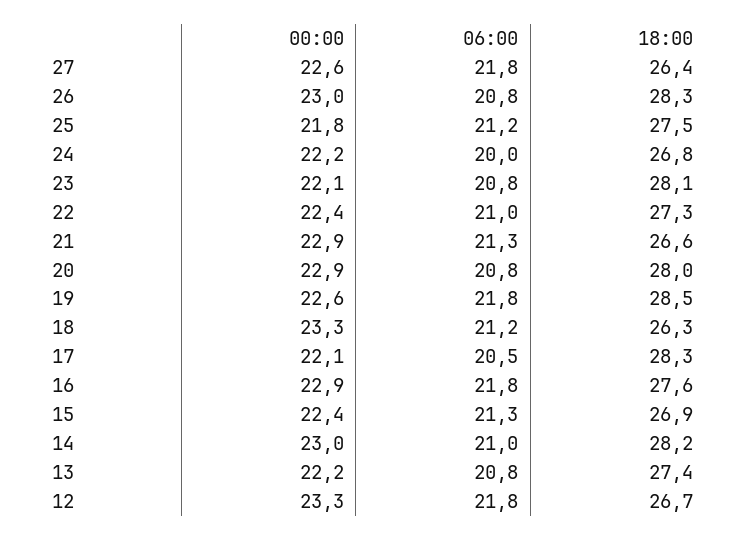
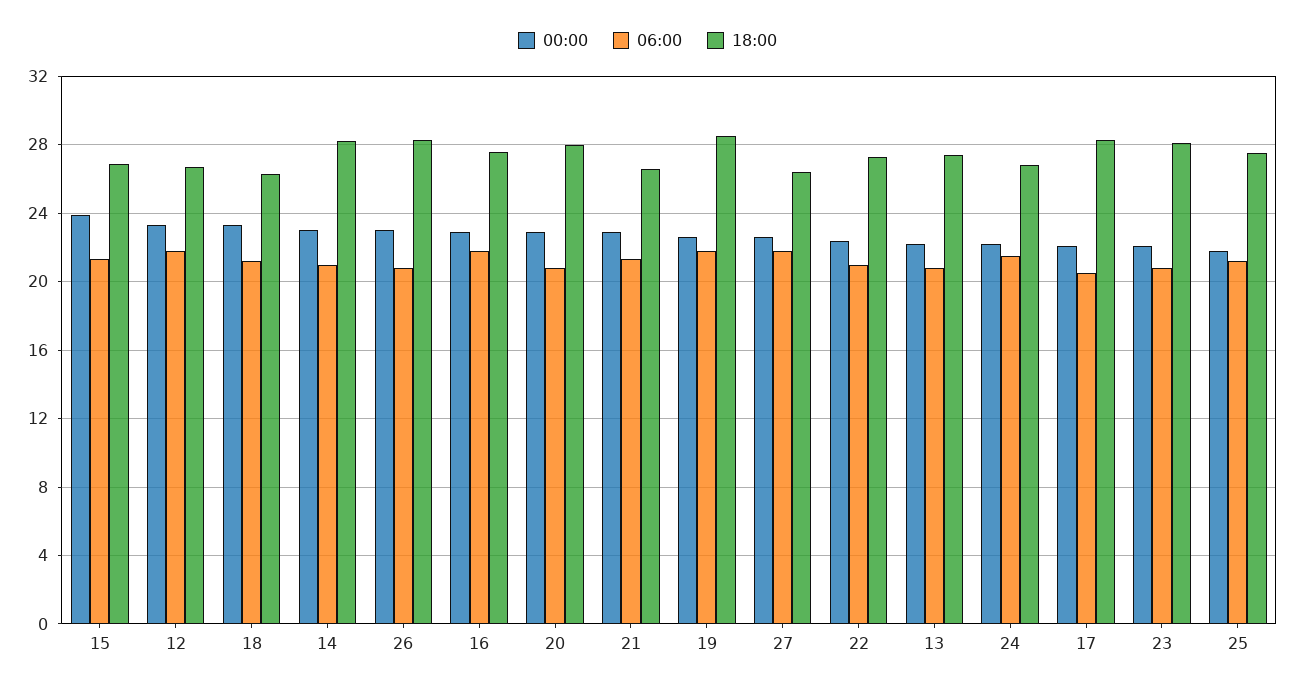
06:00, 24: 20 -> 21.5
00:00, 15: 22.4 -> 24

